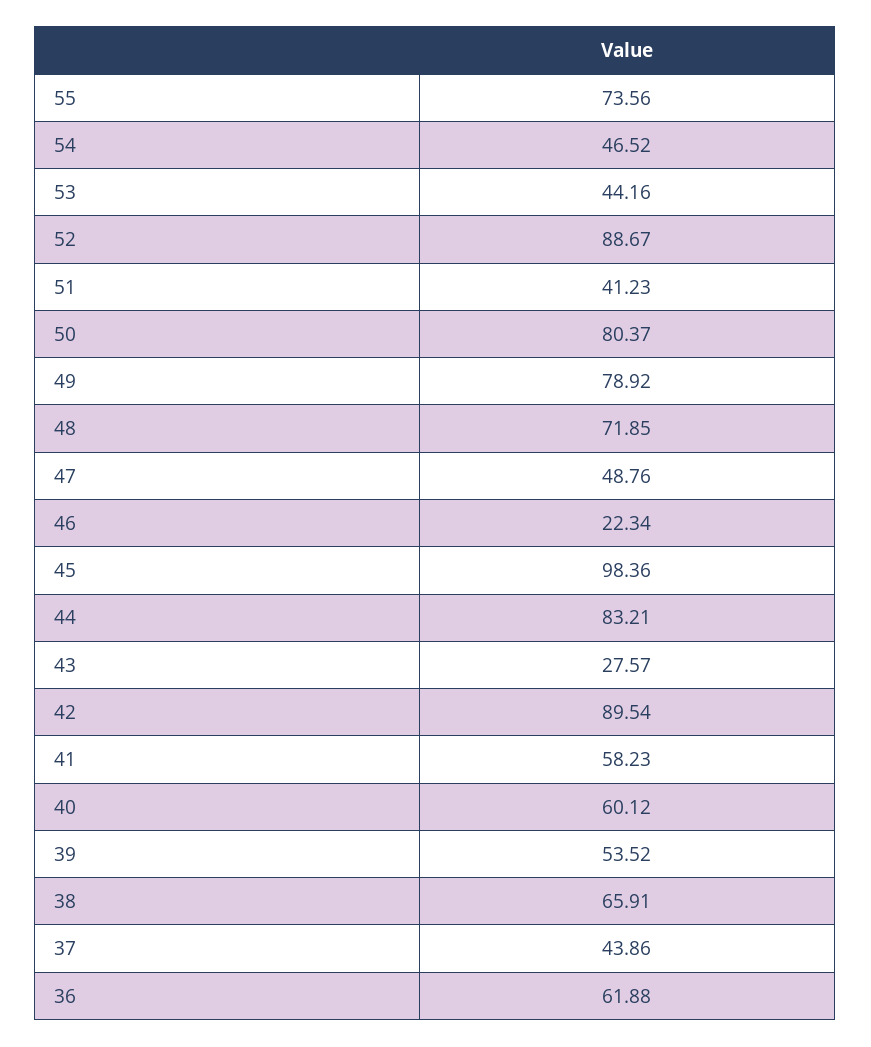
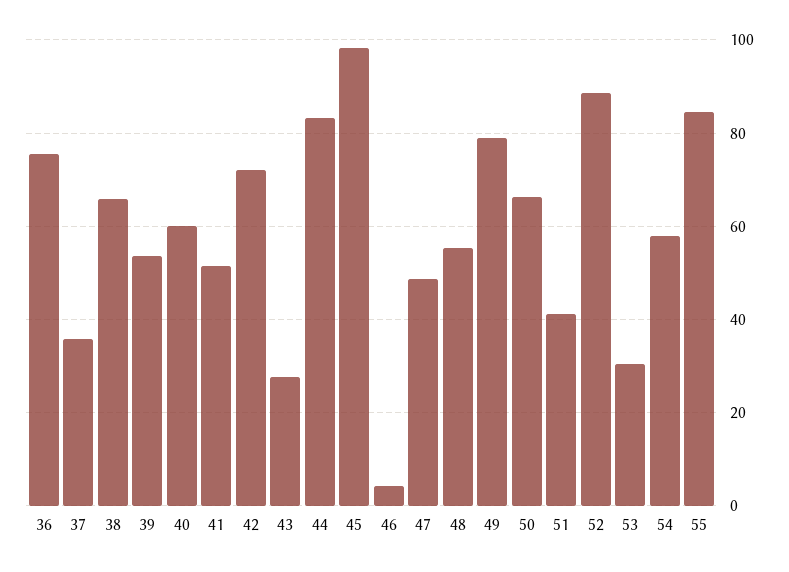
55: 73.56 -> 84
54: 46.52 -> 58
53: 44.16 -> 30
50: 80.37 -> 66
48: 71.85 -> 56
46: 22.34 -> 4
42: 89.54 -> 72
41: 58.23 -> 52
37: 43.86 -> 36
36: 61.88 -> 76

